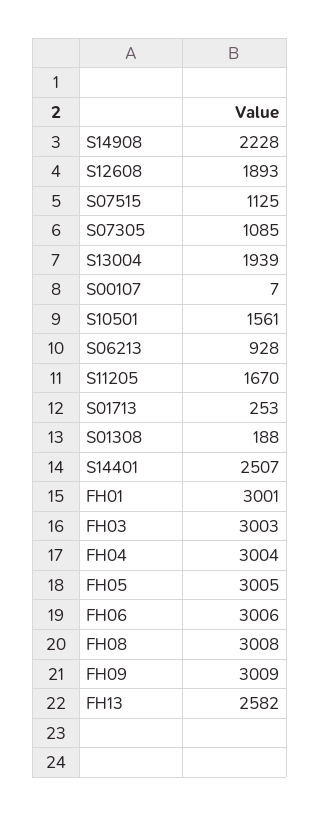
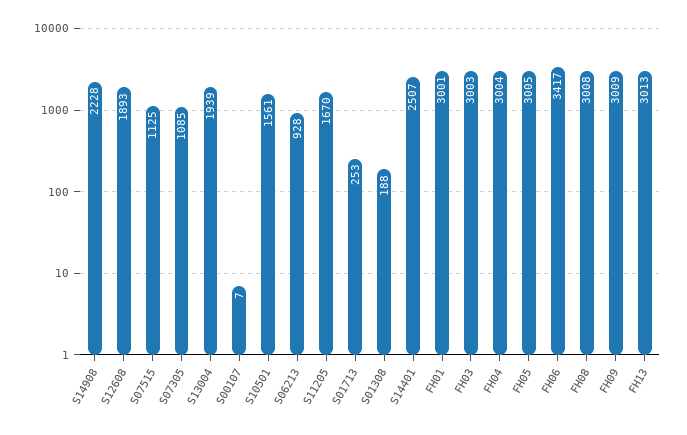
FH06: 3006 -> 3417
FH13: 2582 -> 3013

